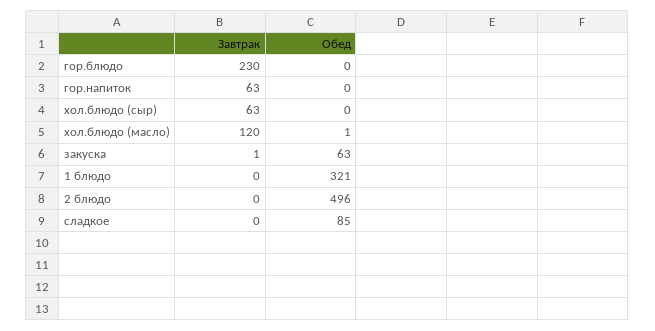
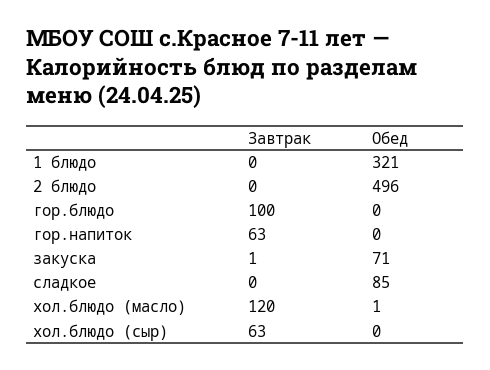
Завтрак, гор.блюдо: 230 -> 100
Обед, закуска: 63 -> 71

